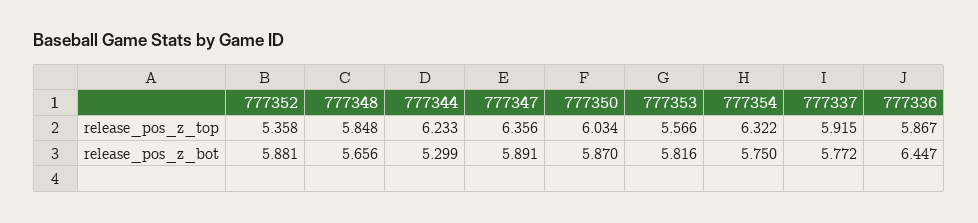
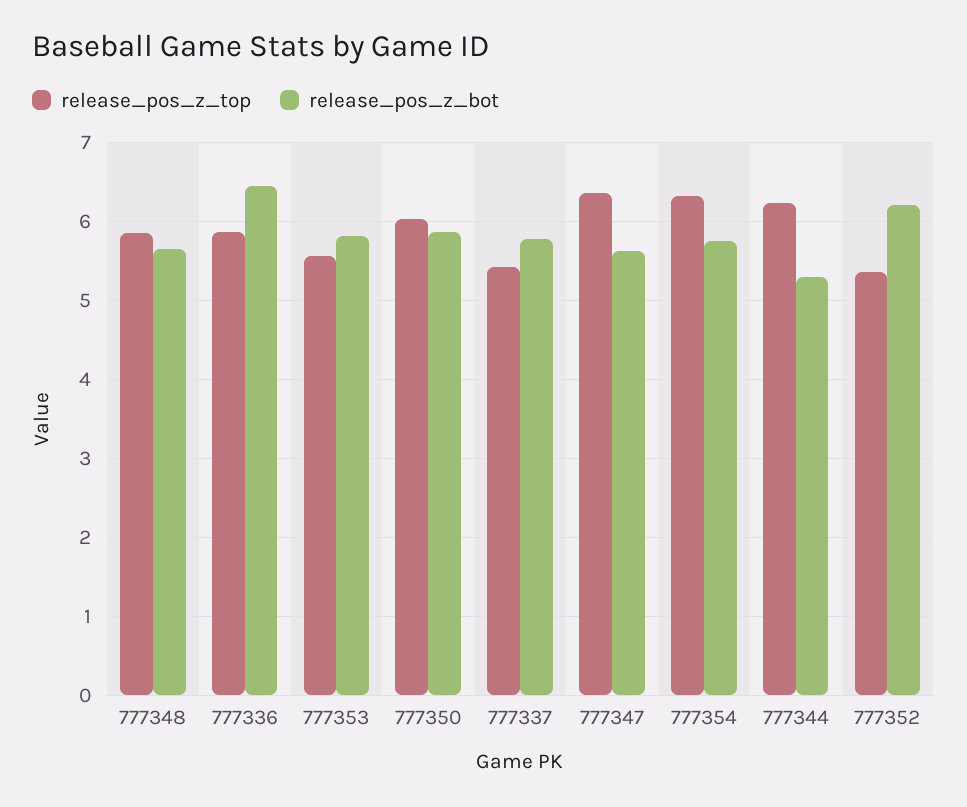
release_pos_z_top, 777337: 5.915 -> 5.4
release_pos_z_bot, 777352: 5.881 -> 6.2
release_pos_z_bot, 777347: 5.891 -> 5.6

